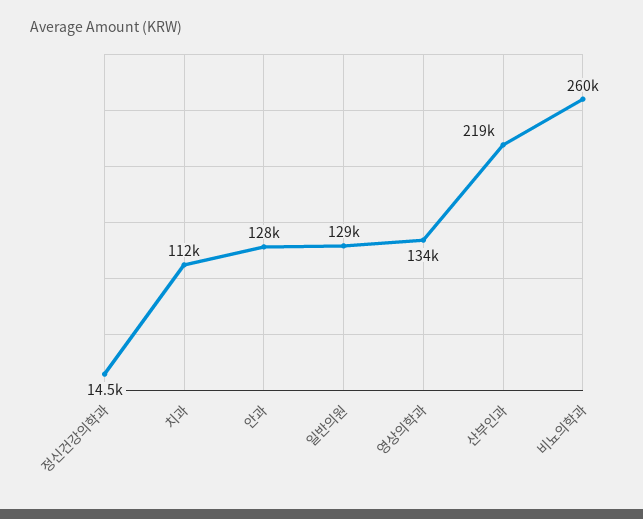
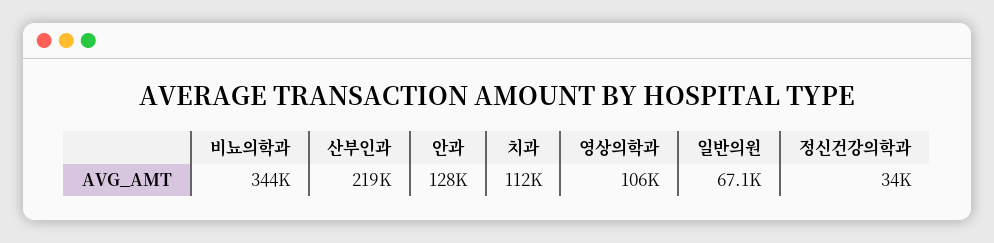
정신건강의학과: 14500 -> 34000
일반의원: 129000 -> 67100
영상의학과: 134000 -> 106000
비뇨의학과: 260000 -> 344000

